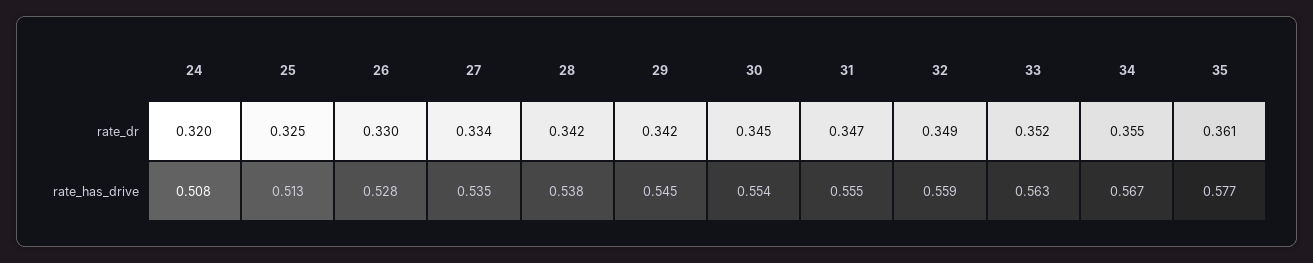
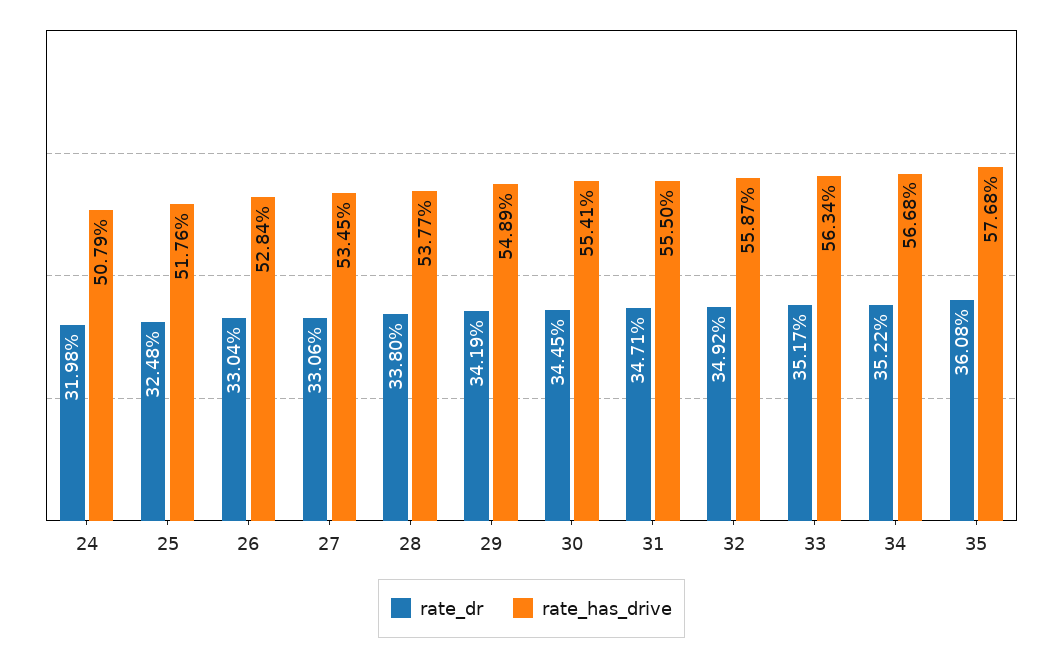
rate_dr, 27: 0.334 -> 0.3306
rate_dr, 28: 0.342 -> 0.338
rate_dr, 34: 0.355 -> 0.3522
rate_has_drive, 25: 0.513 -> 0.5176
rate_has_drive, 29: 0.545 -> 0.5489

